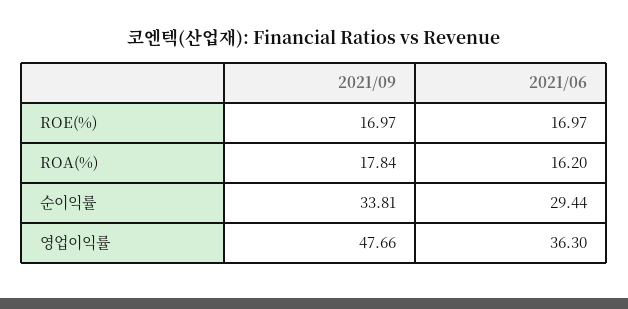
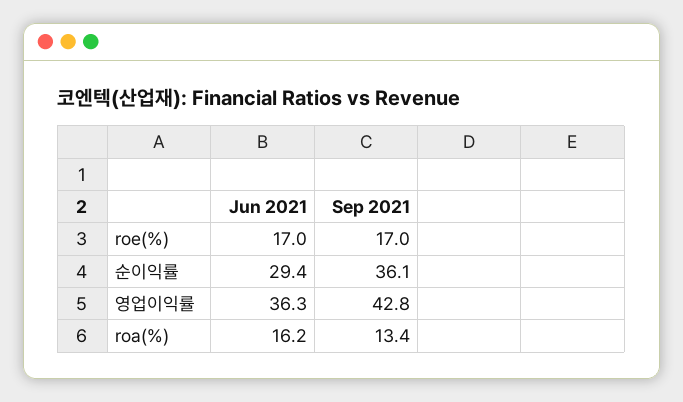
2021/09, ROA(%): 17.84 -> 13.4
2021/09, 순이익률: 33.81 -> 36.1
2021/09, 영업이익률: 47.66 -> 42.8

